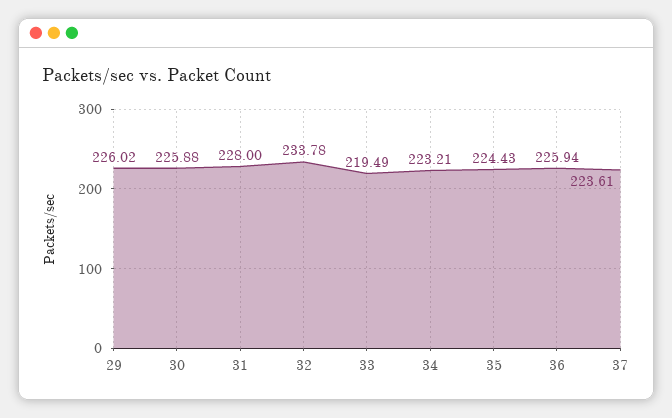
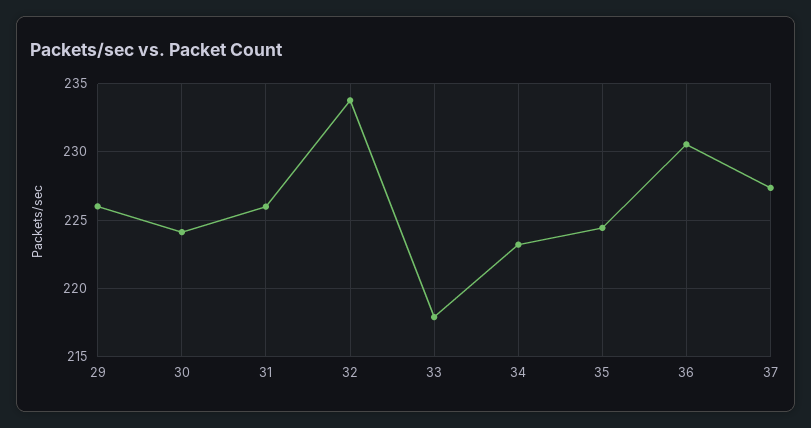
30: 225.88 -> 224
31: 228 -> 226
33: 219.49 -> 218
36: 225.94 -> 230.5
37: 223.61 -> 227.5

